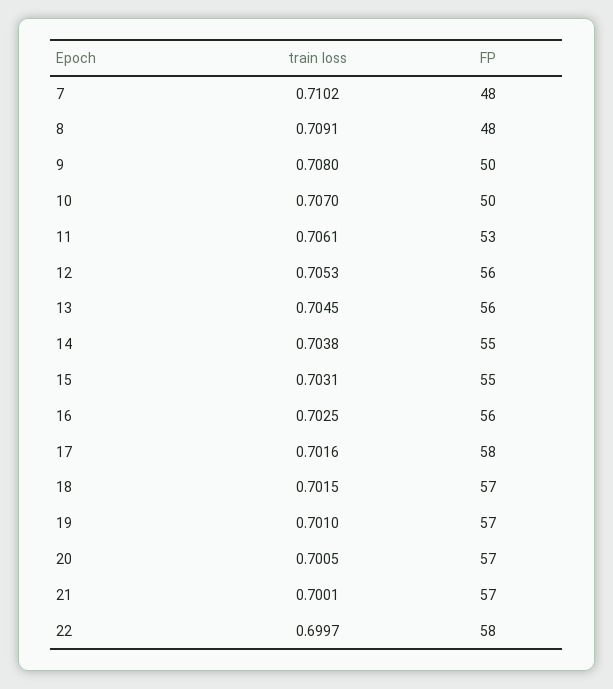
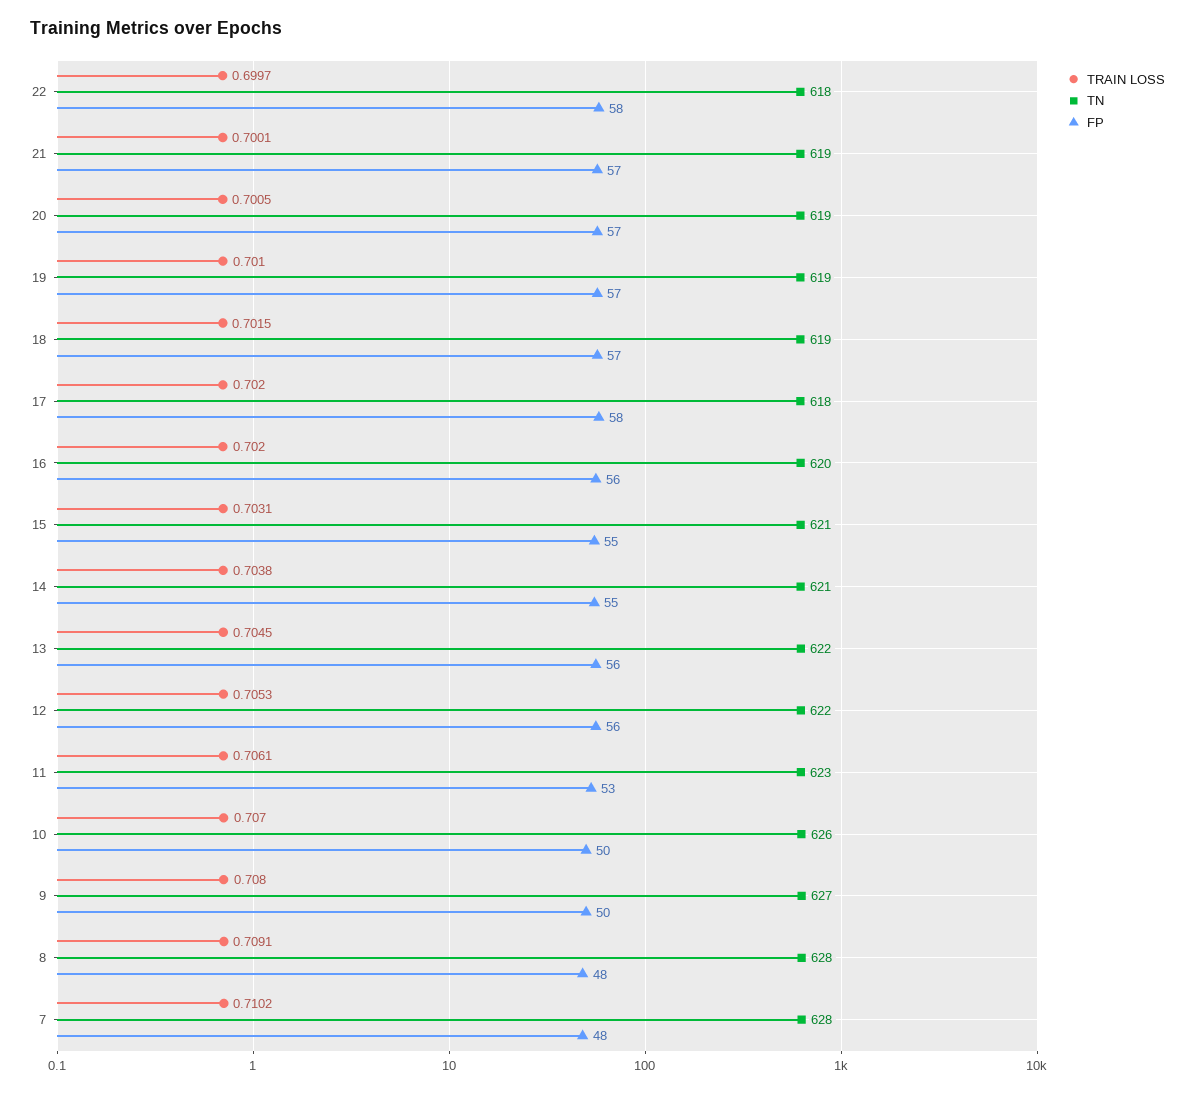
train loss, 16: 0.7025 -> 0.702
train loss, 17: 0.7016 -> 0.702
TN, 22: none -> 618
TN, 21: none -> 619
TN, 20: none -> 619
TN, 19: none -> 619
TN, 18: none -> 619
TN, 17: none -> 618
TN, 16: none -> 620
TN, 15: none -> 621
TN, 14: none -> 621
TN, 13: none -> 622
TN, 12: none -> 622
TN, 11: none -> 623
TN, 10: none -> 626
TN, 9: none -> 627
TN, 8: none -> 628
TN, 7: none -> 628

